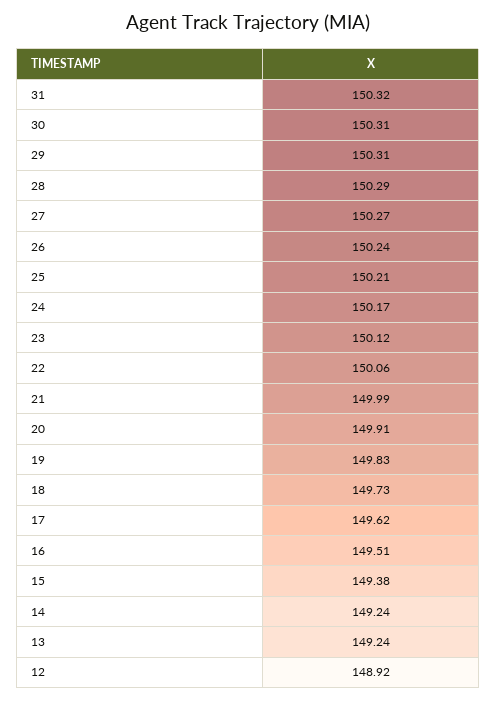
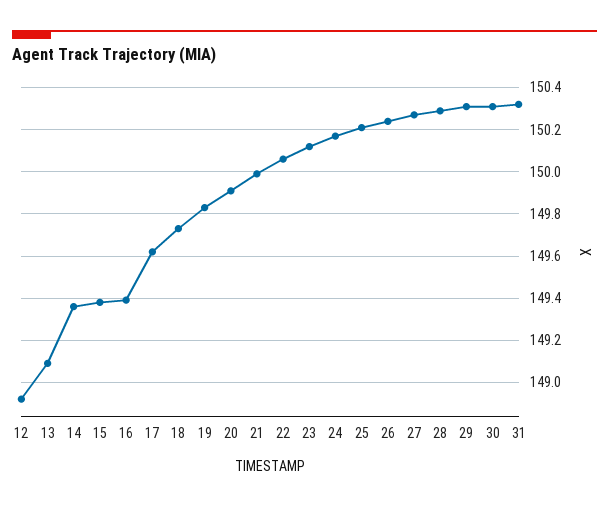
16: 149.51 -> 149.4
14: 149.24 -> 149.35
13: 149.24 -> 149.1

